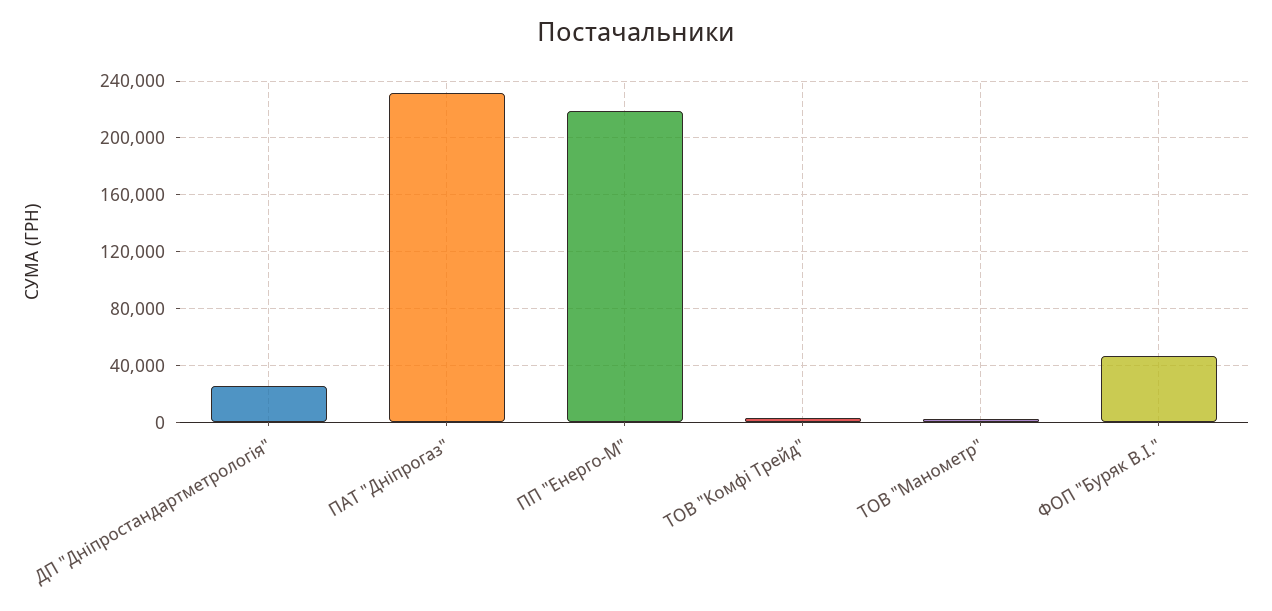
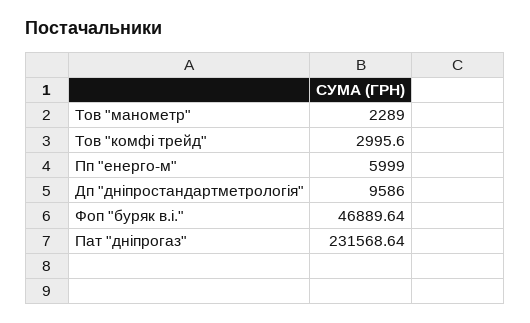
ДП "Дніпростандартметрологія": 25000 -> 9586
ПП "Енерго-М": 220000 -> 5999

